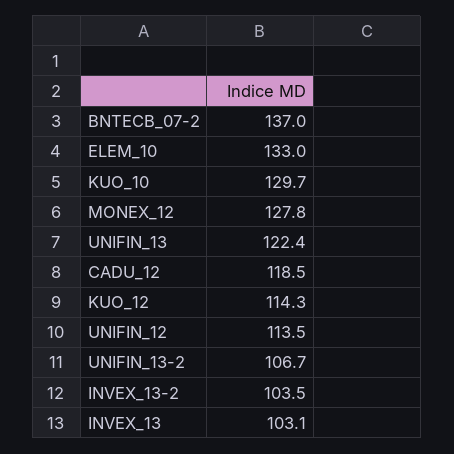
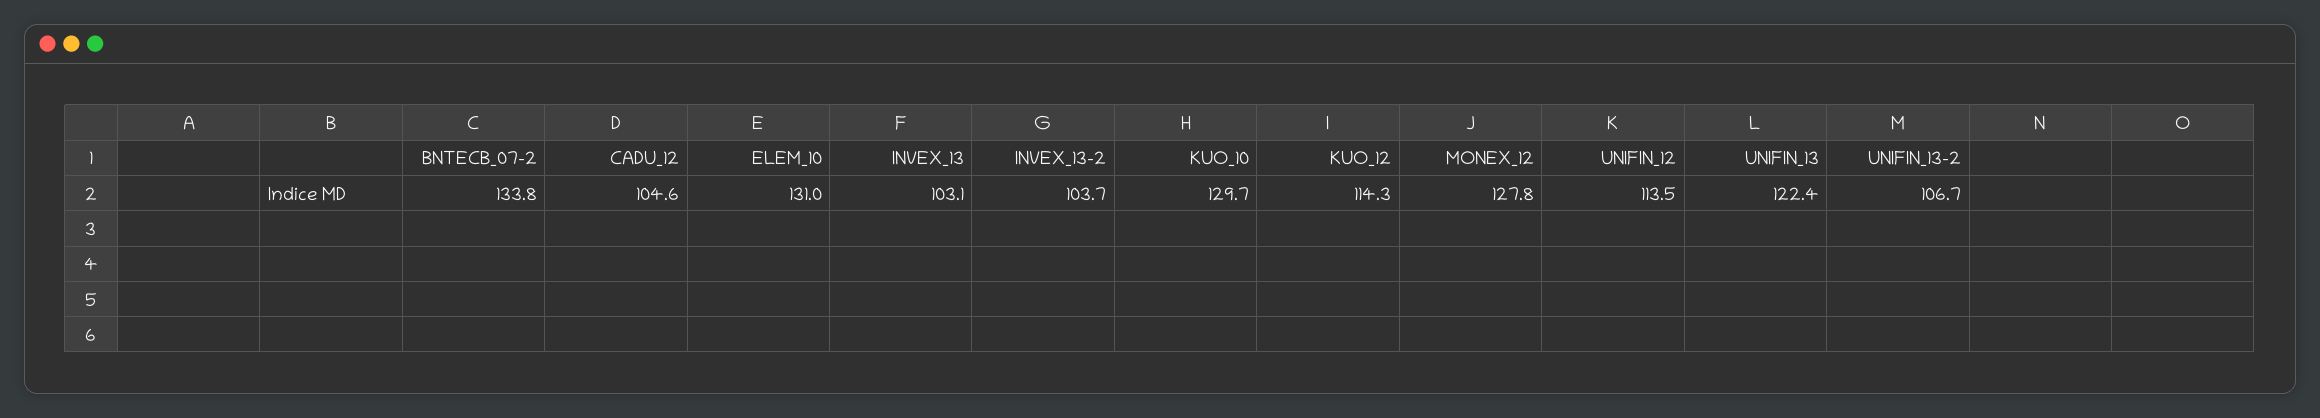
BNTECB_07-2: 137 -> 133.8
ELEM_10: 133 -> 131
CADU_12: 118.5 -> 104.6
INVEX_13-2: 103.5 -> 103.7

